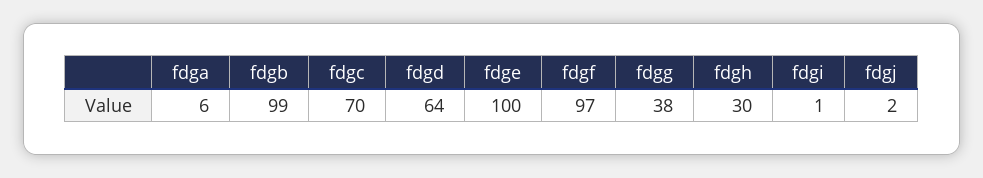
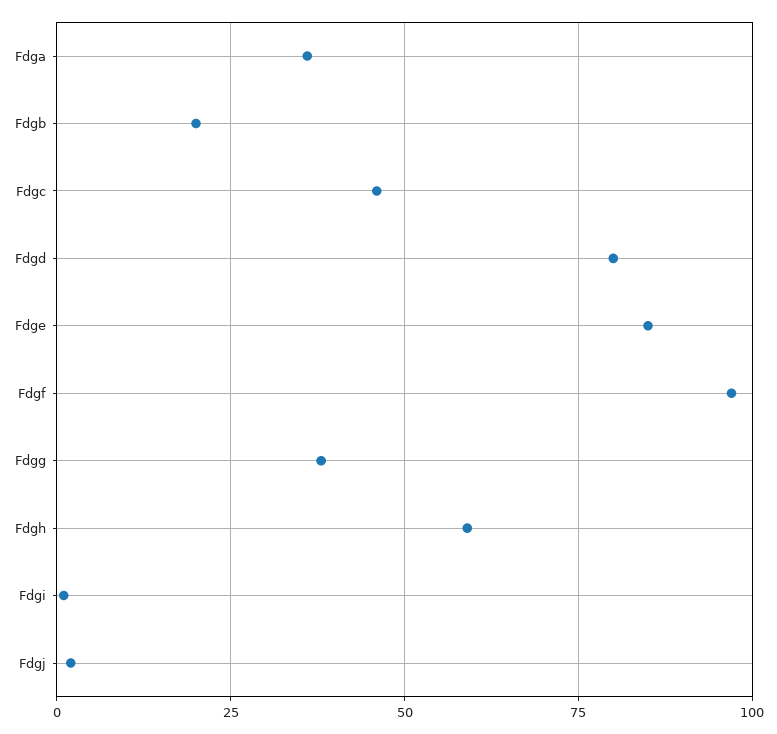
fdga: 6 -> 35
fdgb: 99 -> 20
fdgc: 70 -> 45
fdgd: 64 -> 80
fdge: 100 -> 85
fdgh: 30 -> 60

